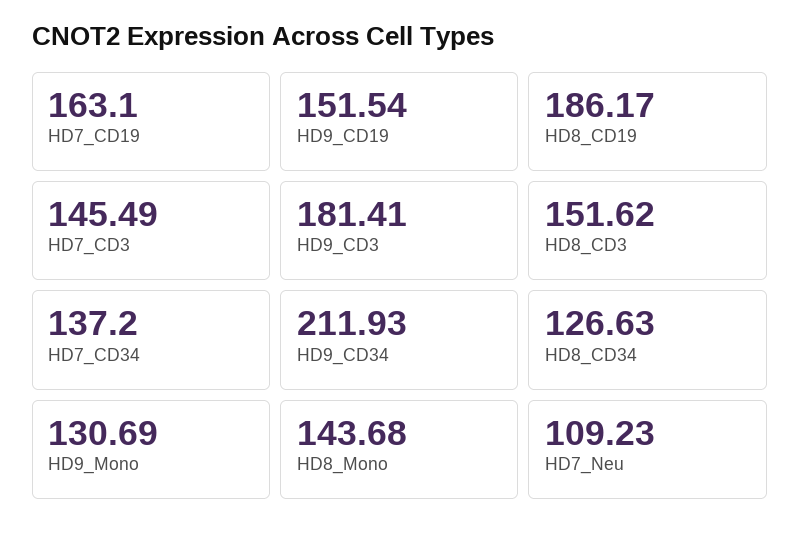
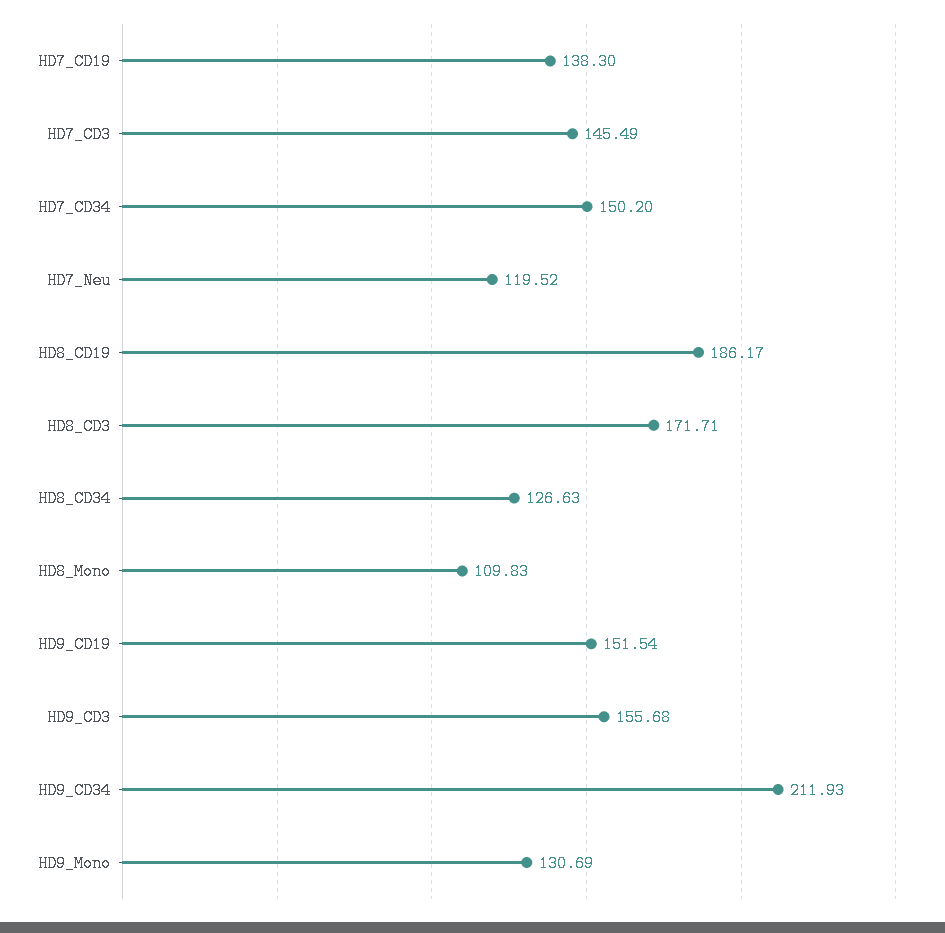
HD7_CD19: 163.1 -> 138.3
HD9_CD3: 181.41 -> 155.68
HD8_CD3: 151.62 -> 171.71
HD7_CD34: 137.2 -> 150.2
HD8_Mono: 143.68 -> 109.83
HD7_Neu: 109.23 -> 119.52

